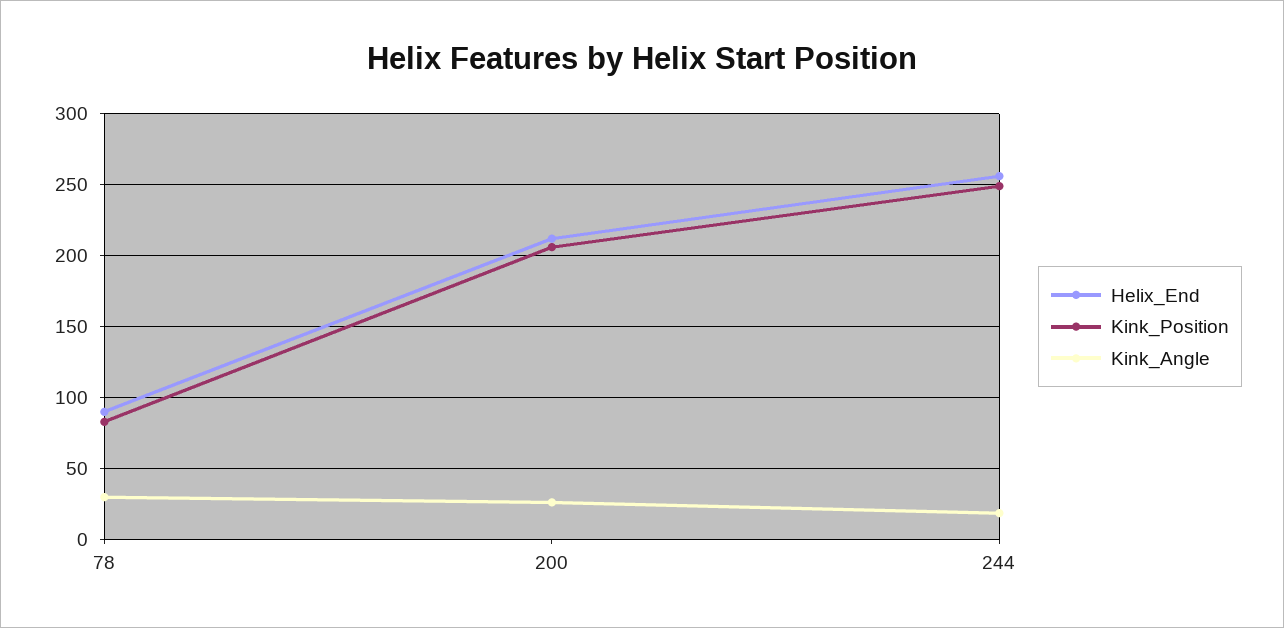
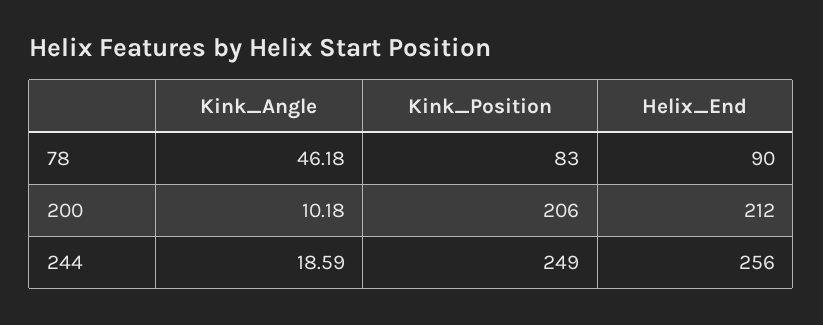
Kink_Angle, 78: 30 -> 46.18
Kink_Angle, 200: 25 -> 10.18

